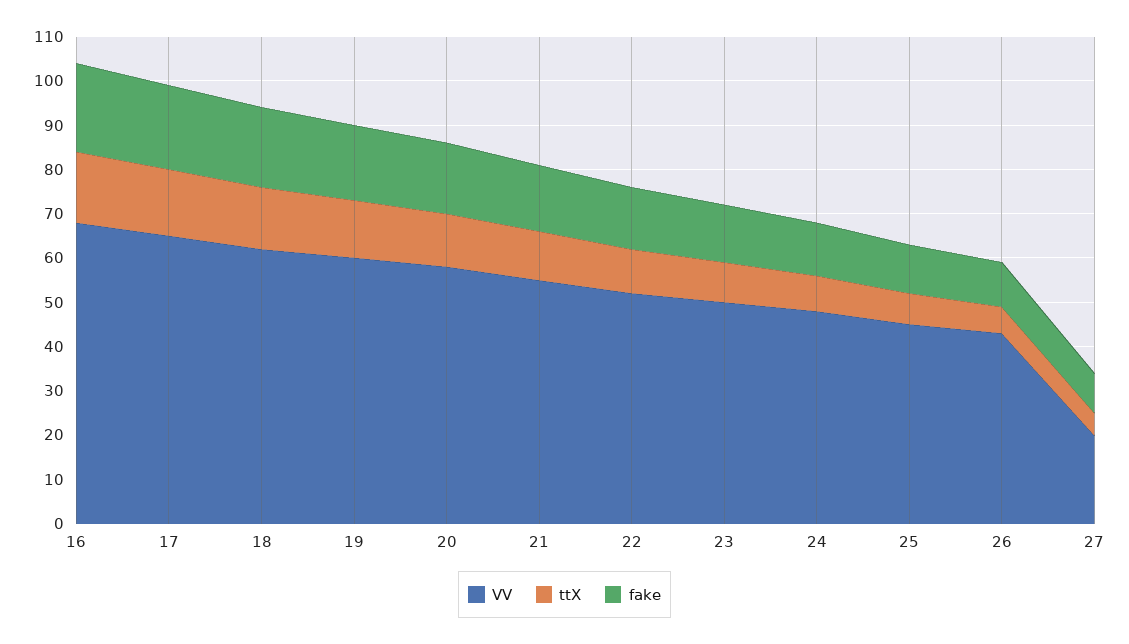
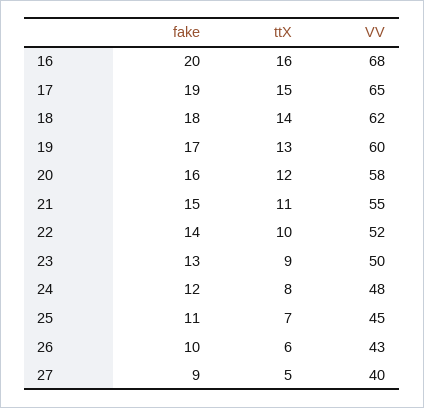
VV, 27: 20 -> 40

